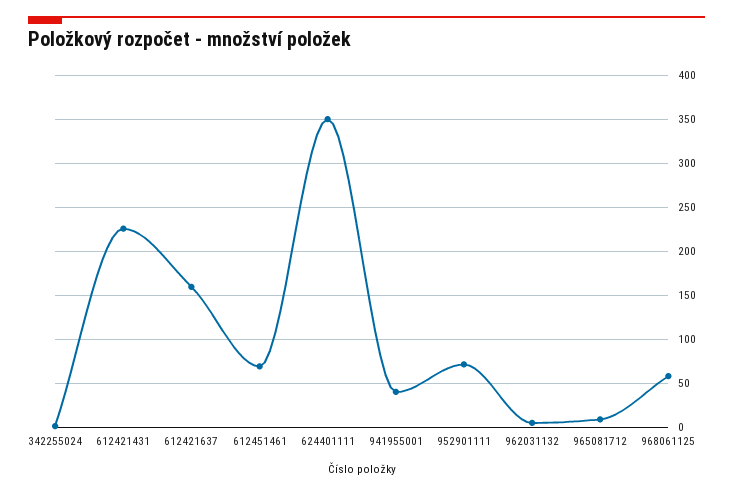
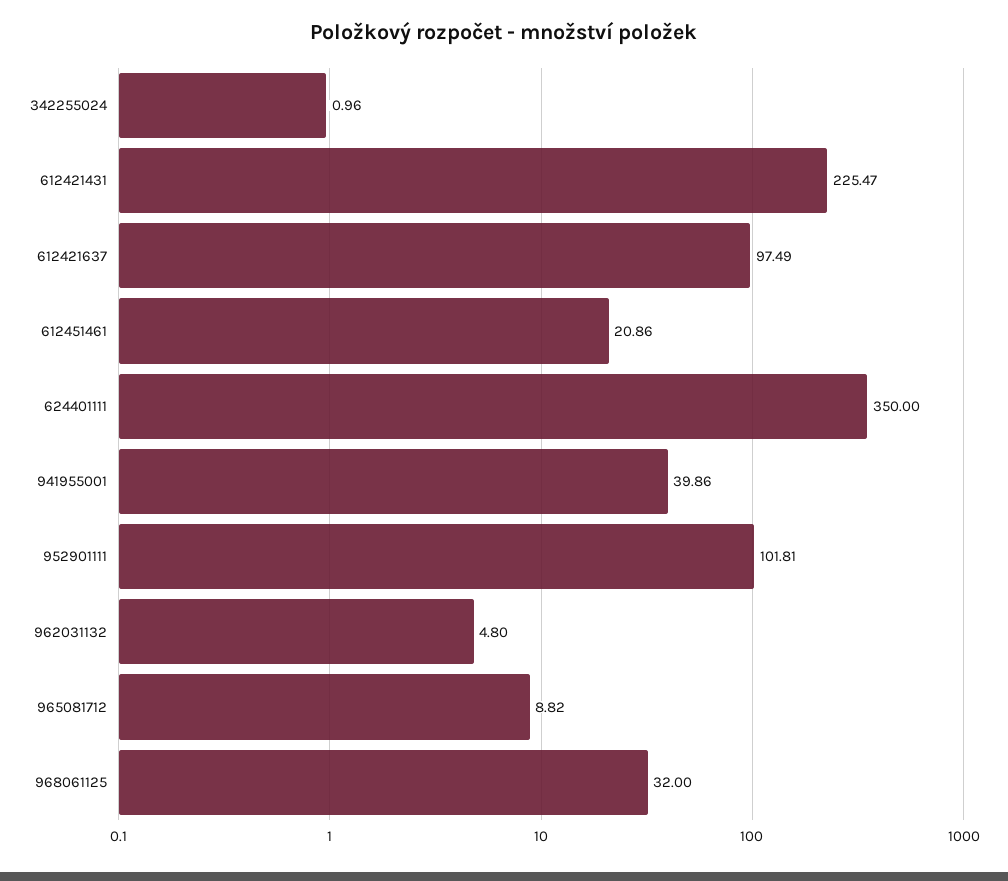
612421637: 160 -> 97.49
612451461: 70 -> 20.86
952901111: 70 -> 101.81
968061125: 60 -> 32

